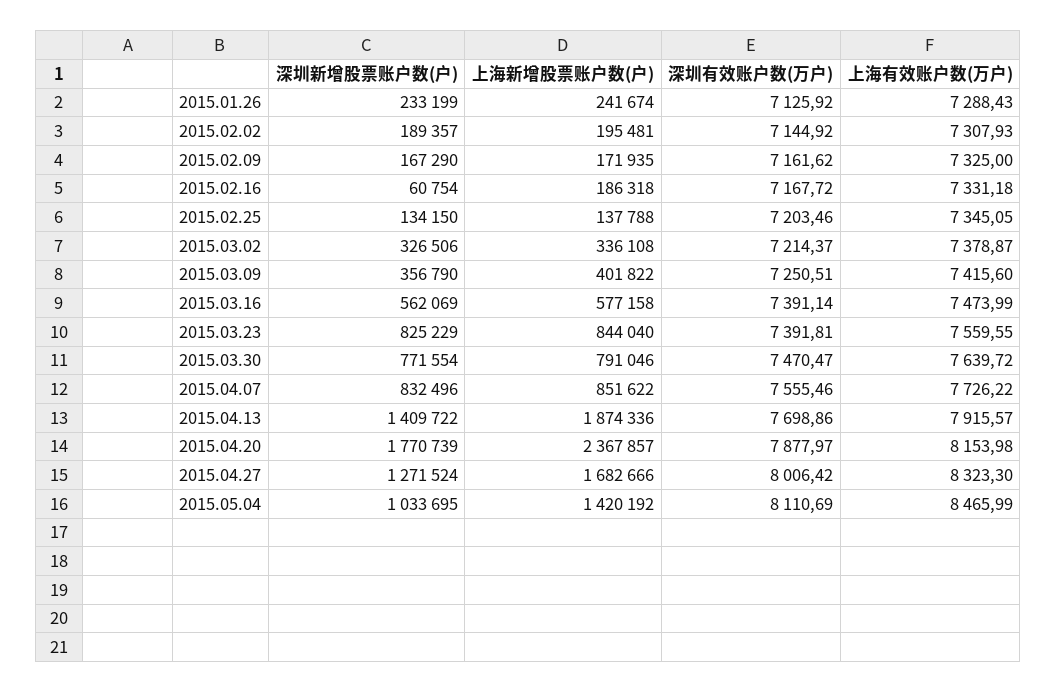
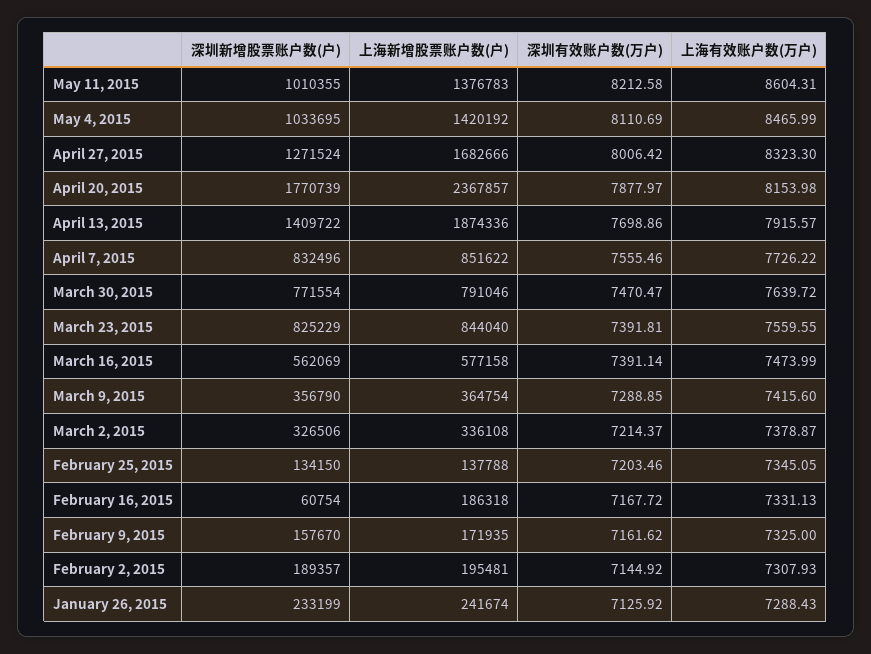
深圳新增股票账户数(户), 2015.02.09: 167290 -> 157670
上海有效账户数(万户), 2015.02.16: 7331.18 -> 7331.13
上海新增股票账户数(户), 2015.03.09: 401822 -> 364754
深圳有效账户数(万户), 2015.03.09: 7250.51 -> 7288.85
深圳新增股票账户数(户), May 11, 2015: none -> 1010355
上海新增股票账户数(户), May 11, 2015: none -> 1376783
深圳有效账户数(万户), May 11, 2015: none -> 8212.58
上海有效账户数(万户), May 11, 2015: none -> 8604.31

